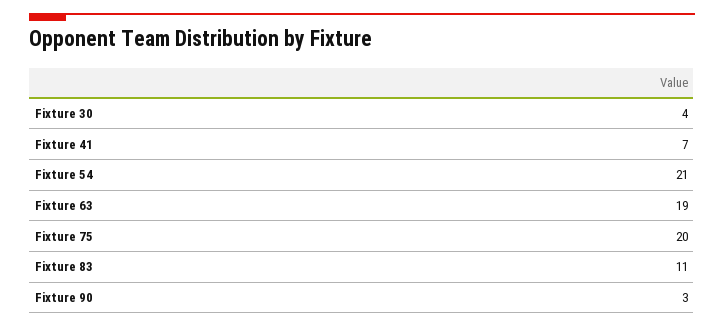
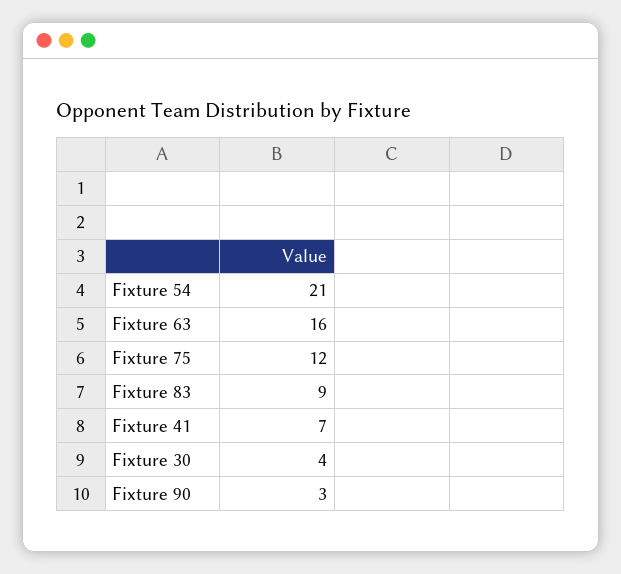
Fixture 63: 19 -> 16
Fixture 75: 20 -> 12
Fixture 83: 11 -> 9

